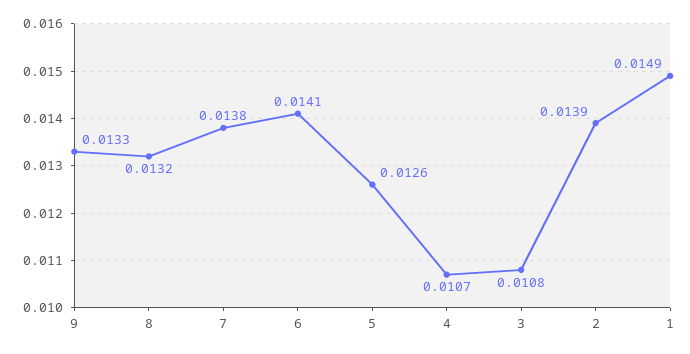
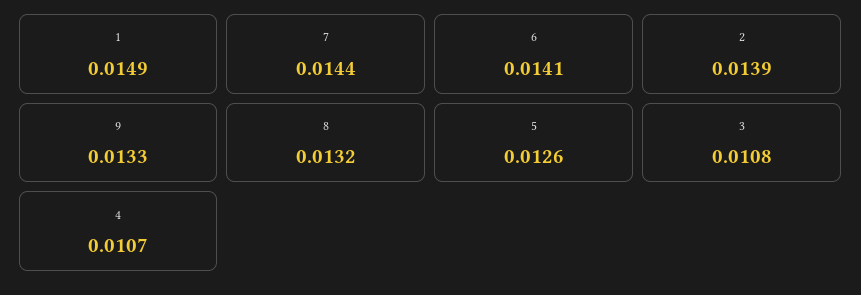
7: 0.0138 -> 0.0144

